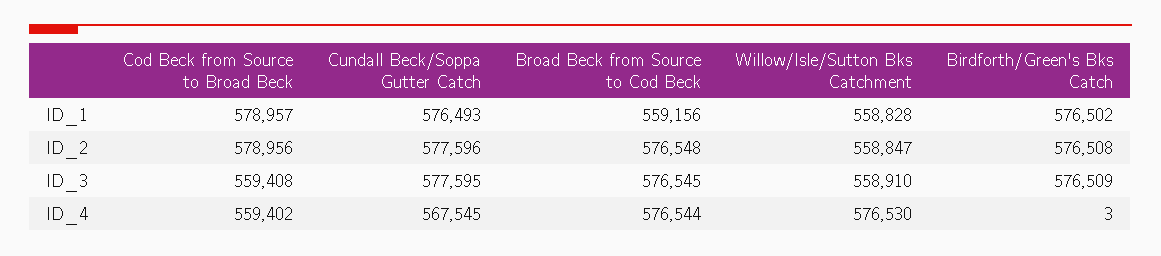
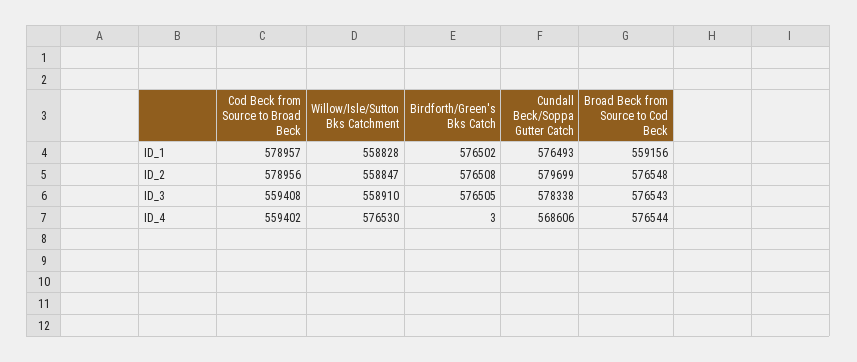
Cundall Beck/Soppa Gutter Catch, ID_2: 577596 -> 579699
Cundall Beck/Soppa Gutter Catch, ID_3: 577595 -> 578338
Broad Beck from Source to Cod Beck, ID_3: 576545 -> 576543
Birdforth/Green's Bks Catch, ID_3: 576509 -> 576505
Cundall Beck/Soppa Gutter Catch, ID_4: 567545 -> 568606

